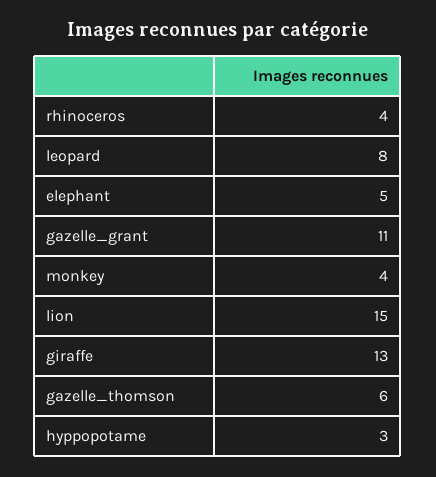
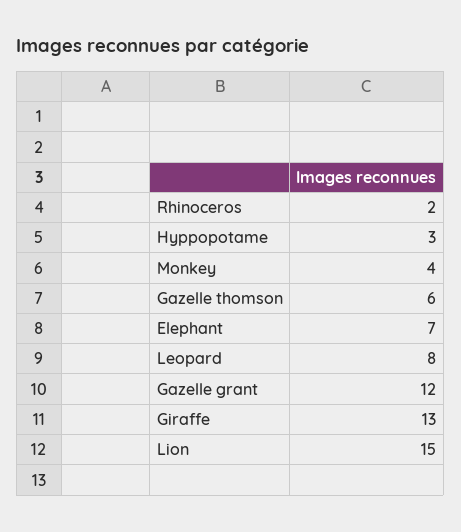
rhinoceros: 4 -> 2
elephant: 5 -> 7
gazelle_grant: 11 -> 12

